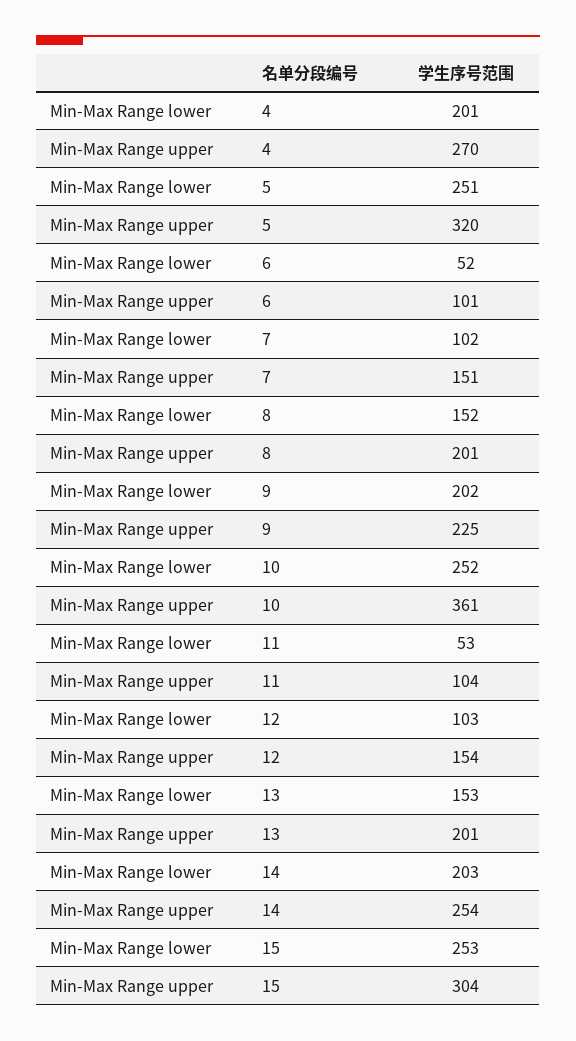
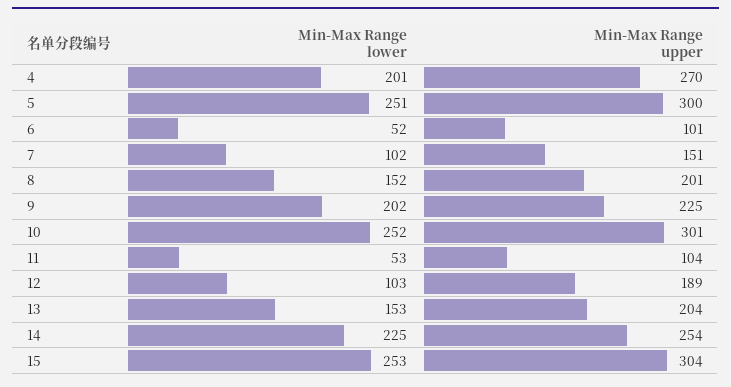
Min-Max Range upper, 5: 320 -> 300
Min-Max Range upper, 10: 361 -> 301
Min-Max Range upper, 12: 154 -> 189
Min-Max Range upper, 13: 201 -> 204
Min-Max Range lower, 14: 203 -> 225

